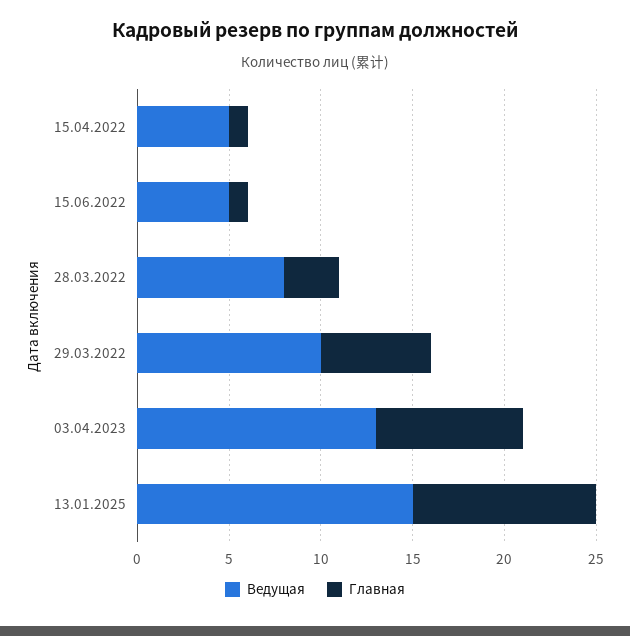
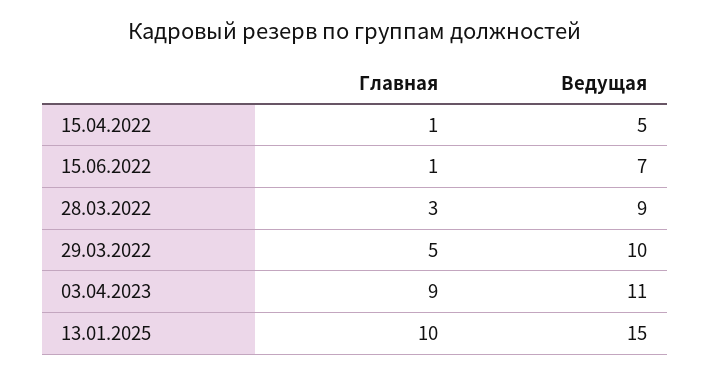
Ведущая, 15.06.2022: 5 -> 7
Ведущая, 28.03.2022: 8 -> 9
Главная, 29.03.2022: 6 -> 5
Ведущая, 03.04.2023: 13 -> 11
Главная, 03.04.2023: 8 -> 9

